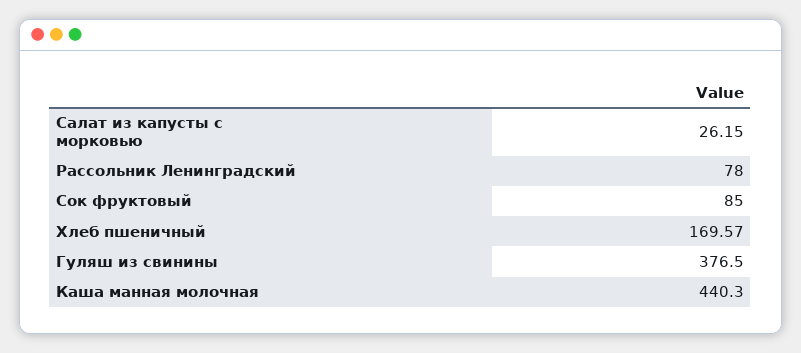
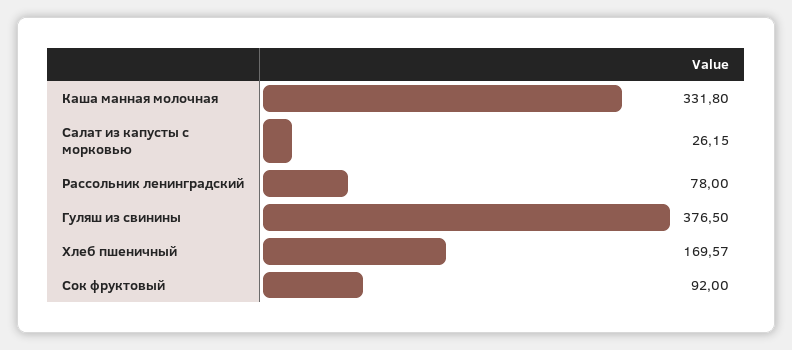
Сок фруктовый: 85 -> 92
Каша манная молочная: 440.3 -> 331.8

